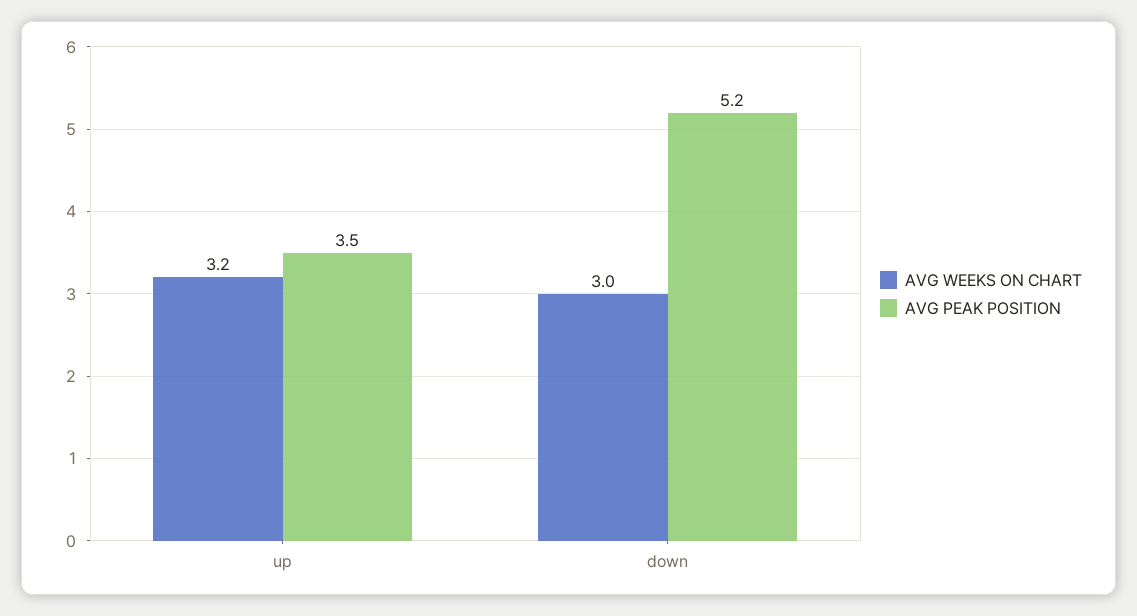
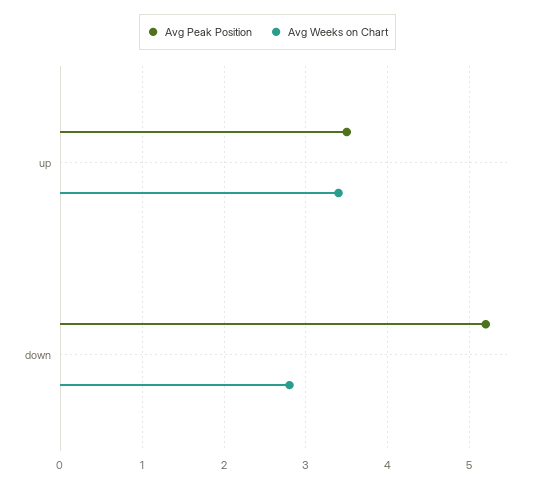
AVG WEEKS ON CHART, up: 3.2 -> 3.4
AVG WEEKS ON CHART, down: 3 -> 2.8

